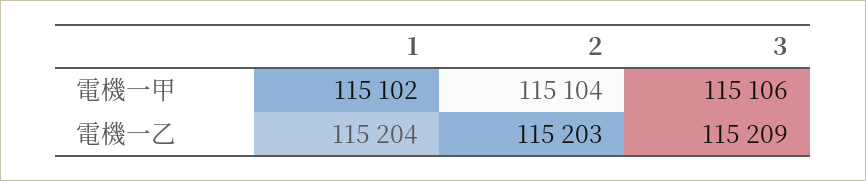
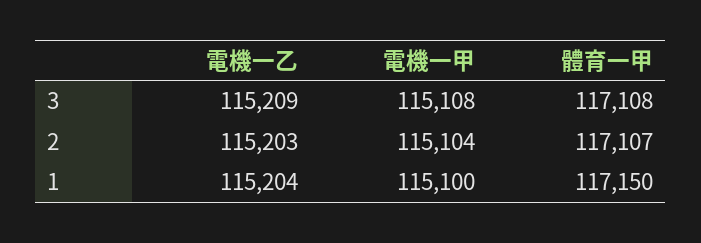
1, 電機一甲: 115102 -> 115100
3, 電機一甲: 115106 -> 115108
3, 體育一甲: none -> 117108
2, 體育一甲: none -> 117107
1, 體育一甲: none -> 117150

